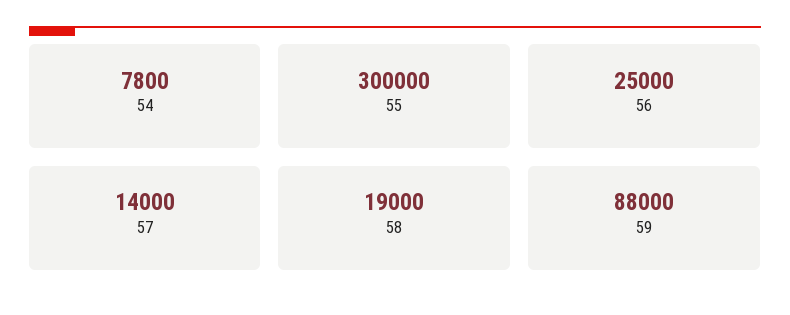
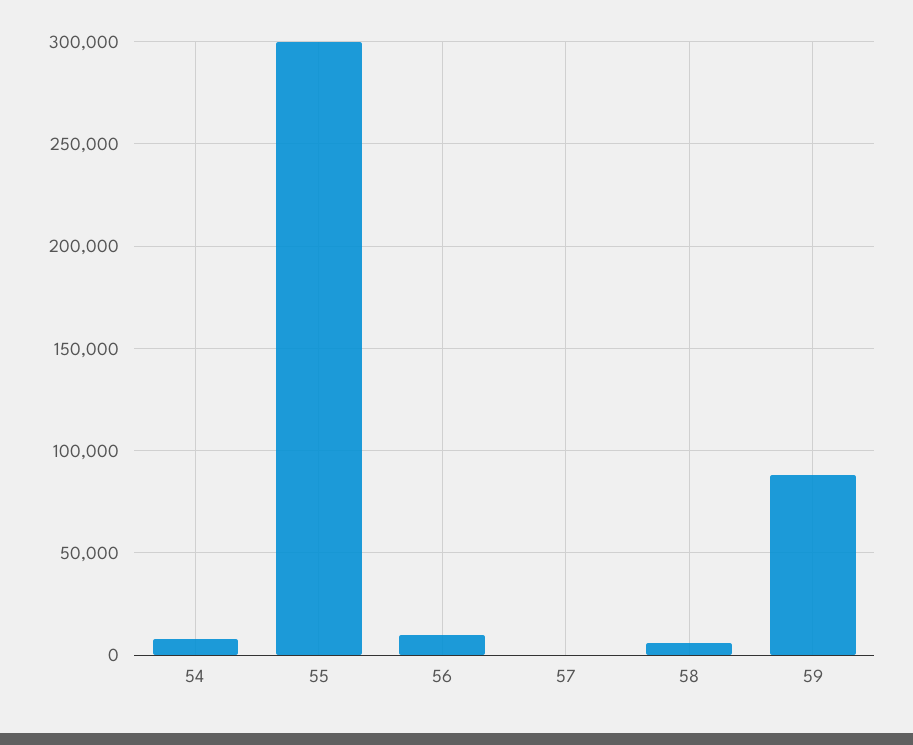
56: 25000 -> 10000
57: 14000 -> 0
58: 19000 -> 5000

